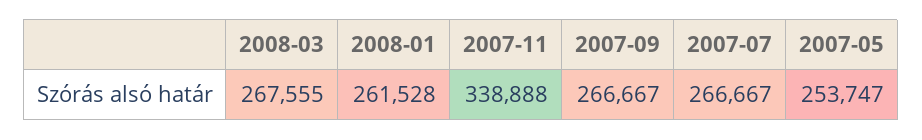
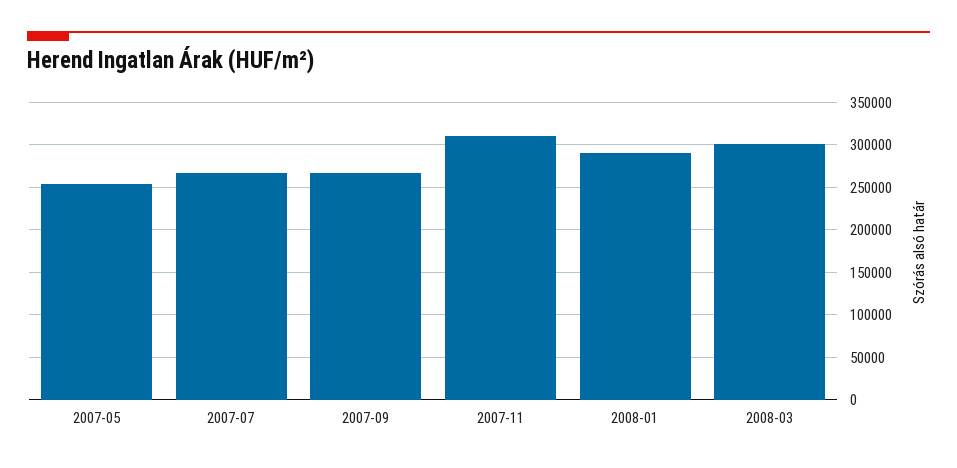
2008-03: 267555 -> 300000
2008-01: 261528 -> 290000
2007-11: 338888 -> 310000

